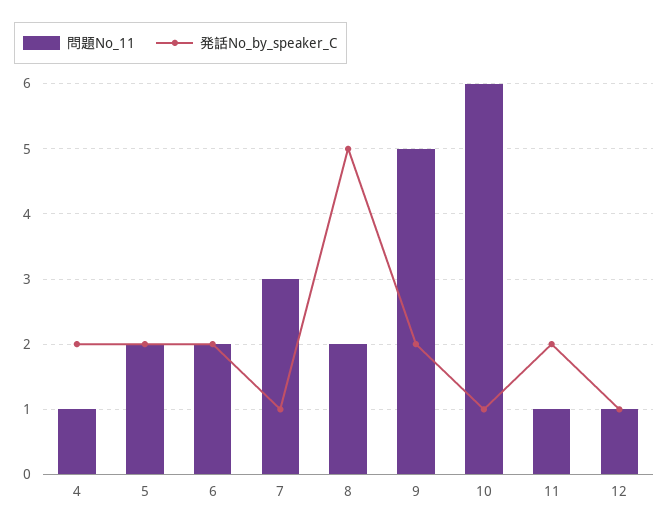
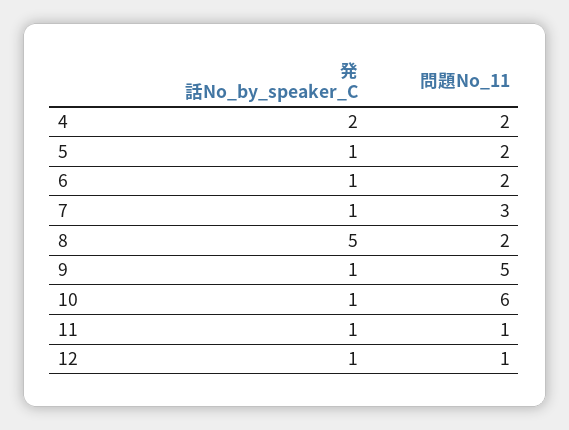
問題No_11, 4: 1 -> 2
発話No_by_speaker_C, 5: 2 -> 1
発話No_by_speaker_C, 6: 2 -> 1
発話No_by_speaker_C, 9: 2 -> 1
発話No_by_speaker_C, 11: 2 -> 1

